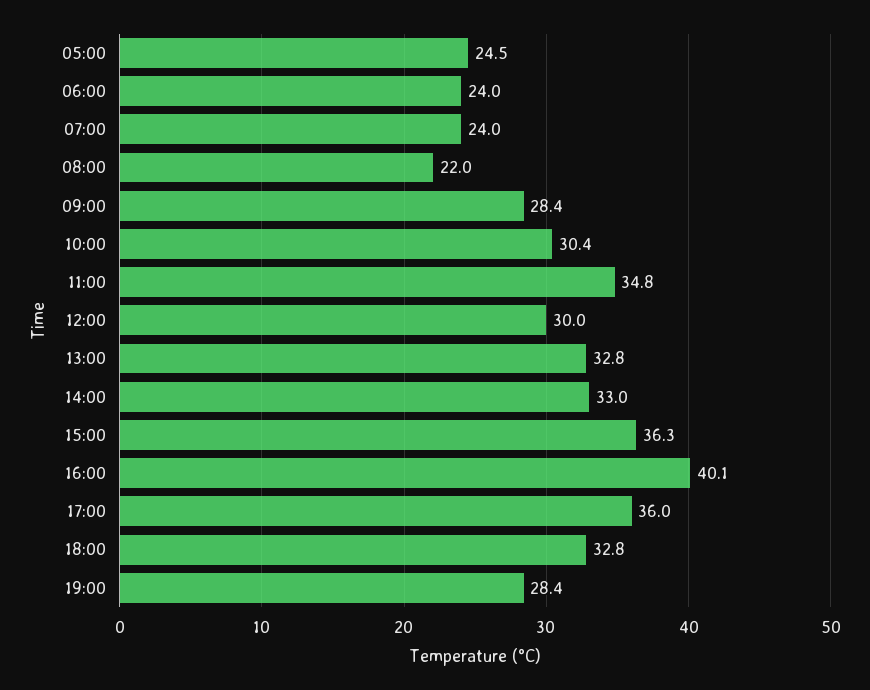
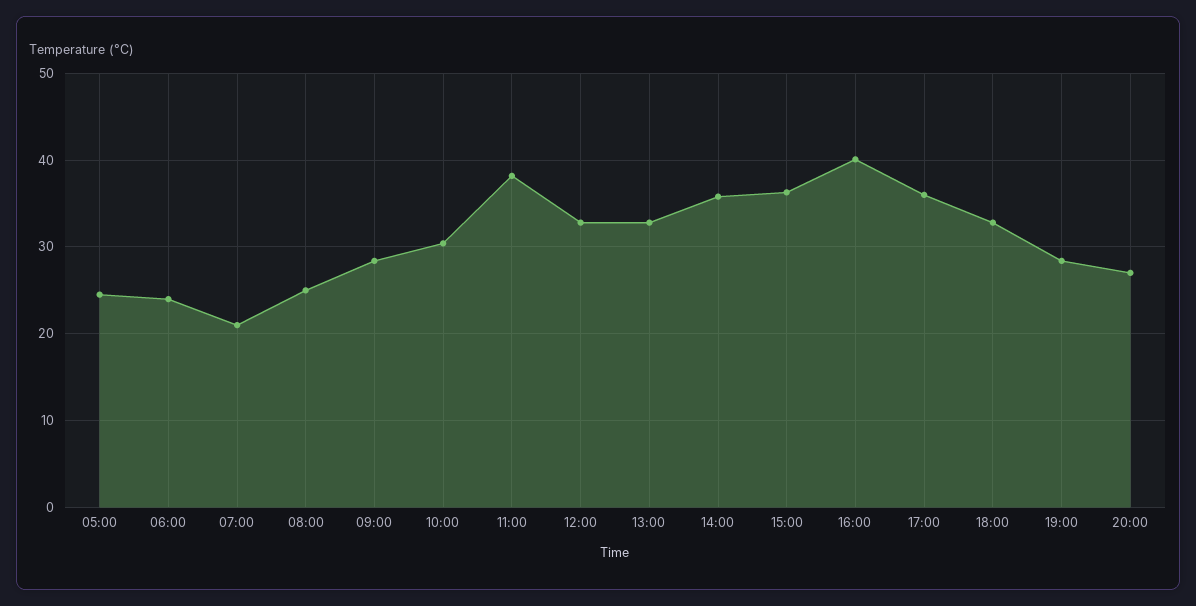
07:00: 24 -> 21
08:00: 22 -> 25
11:00: 34.8 -> 38
12:00: 30 -> 33
14:00: 33 -> 36
20:00: none -> 27

